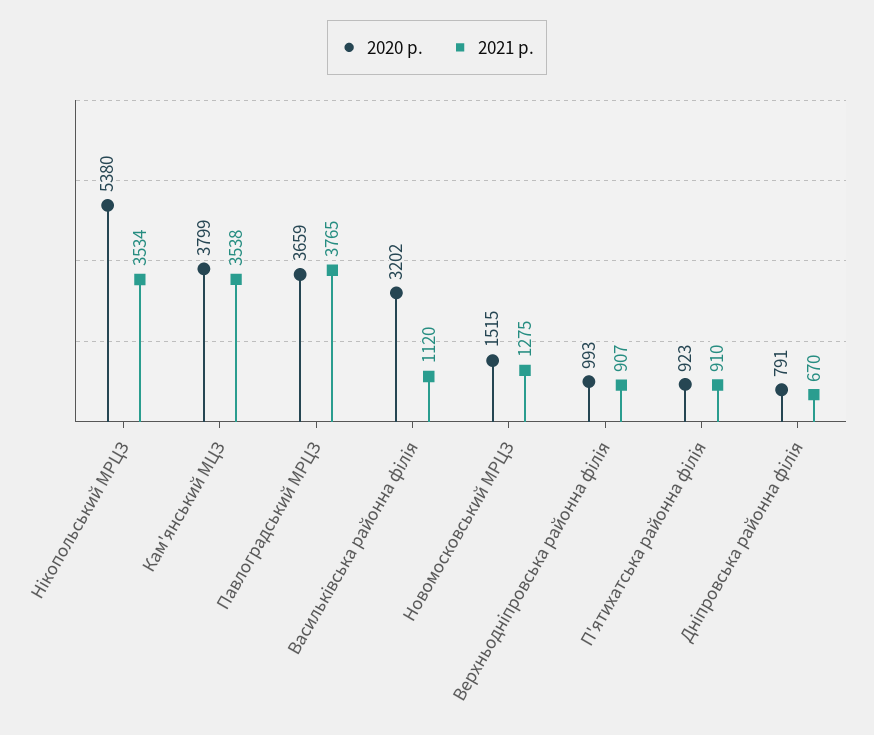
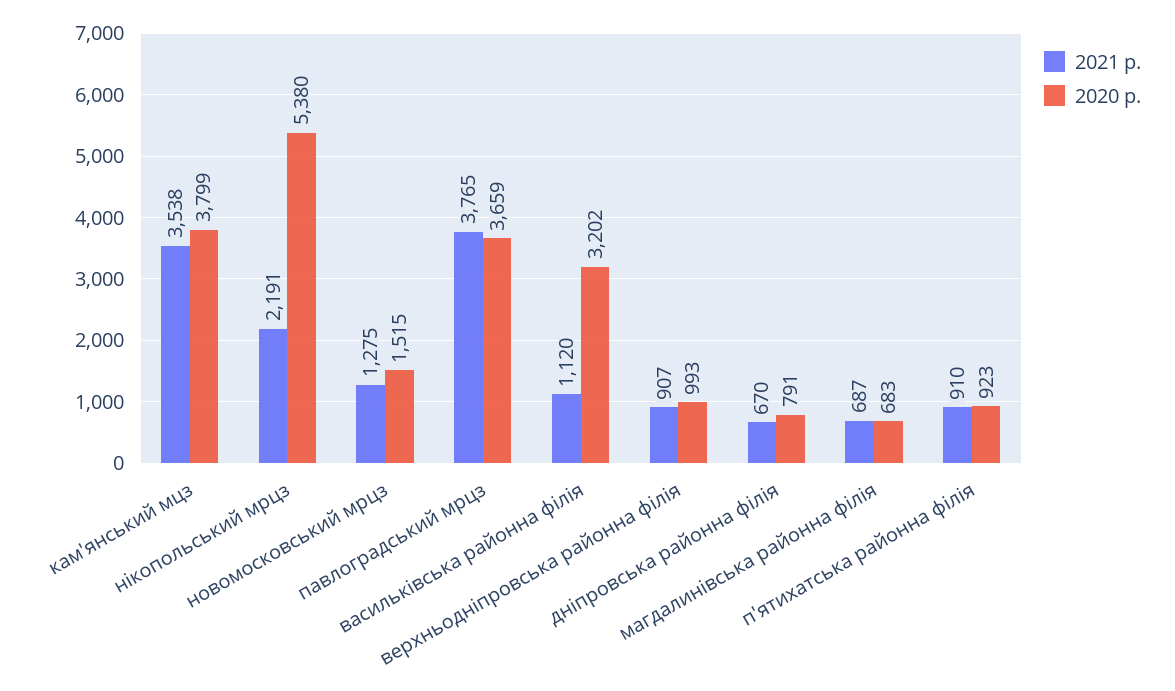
2021 р., Нікопольський МРЦЗ: 3534 -> 2191
2021 р., магдалинівська районна філія: none -> 687
2020 р., магдалинівська районна філія: none -> 683

